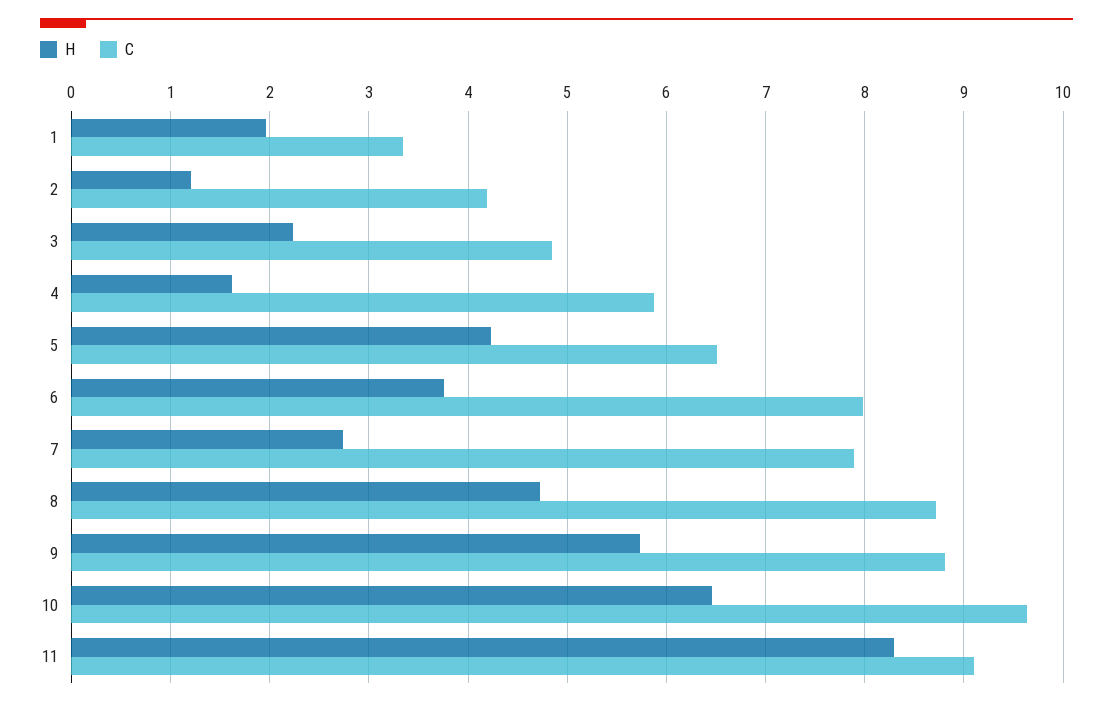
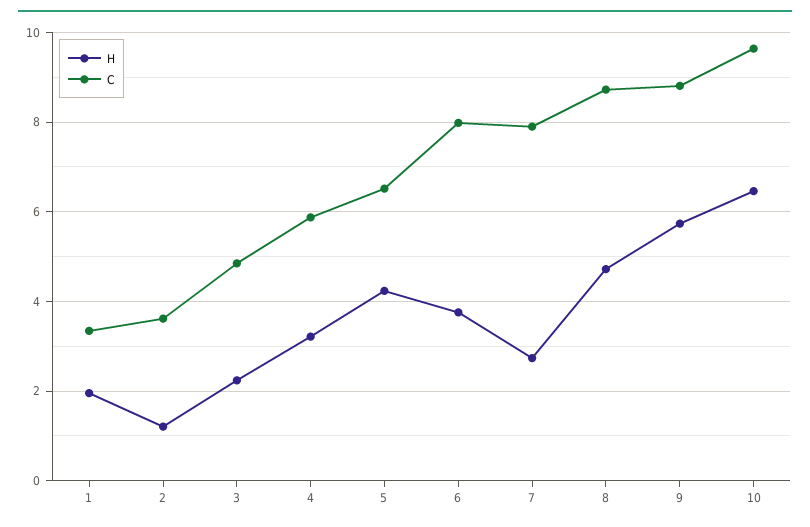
C, 2: 4.2 -> 3.6
H, 4: 1.6 -> 3.2
H, 11: 8.3 -> none
C, 11: 9.1 -> none

